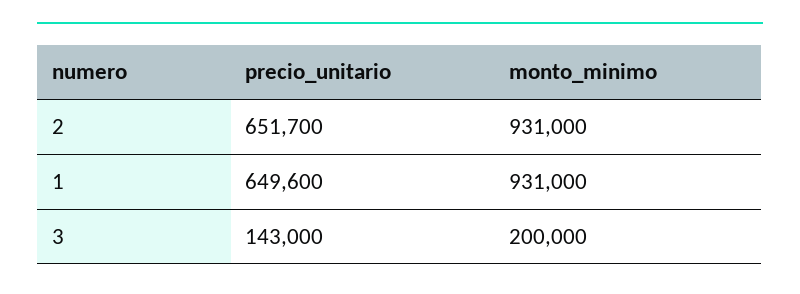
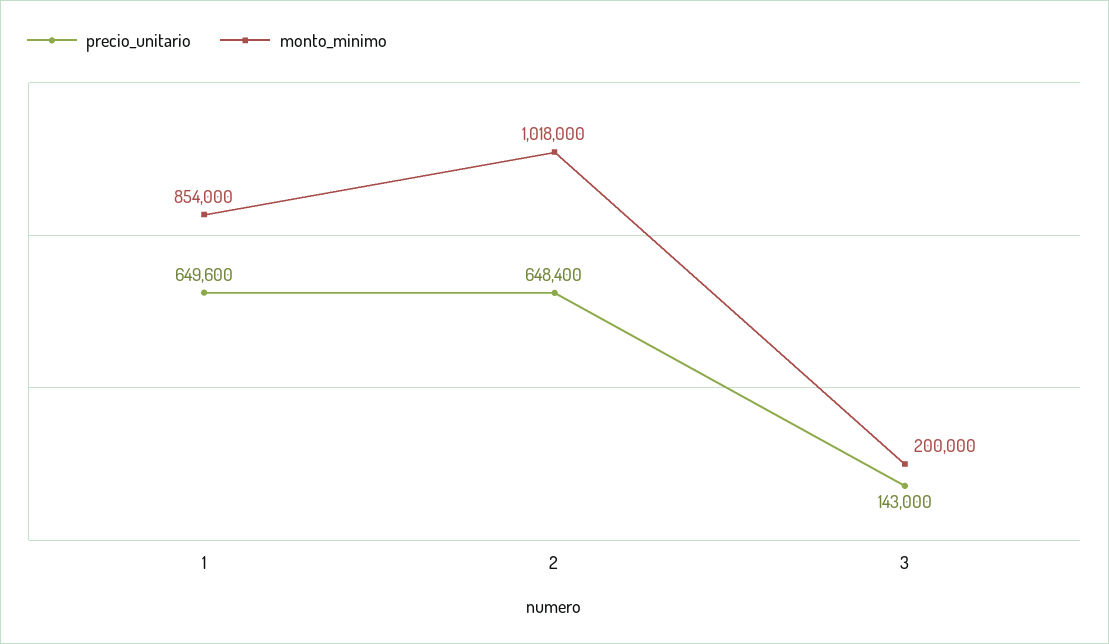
precio_unitario, 2: 651700 -> 648400
monto_minimo, 2: 931000 -> 1018000
monto_minimo, 1: 931000 -> 854000

